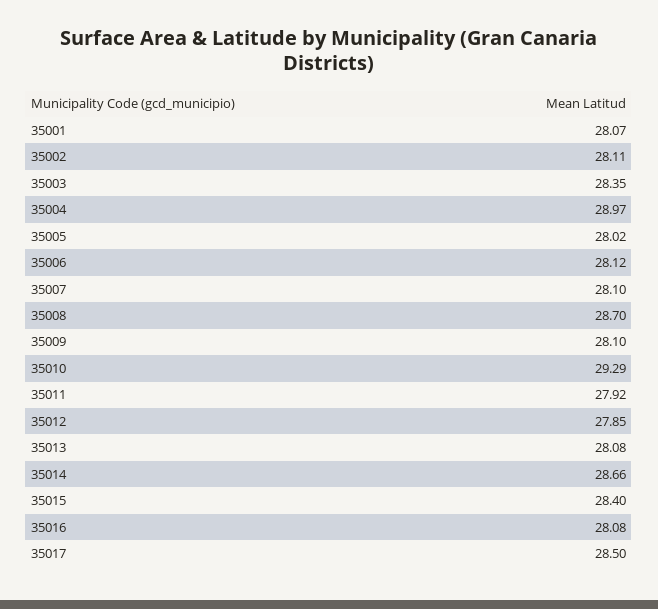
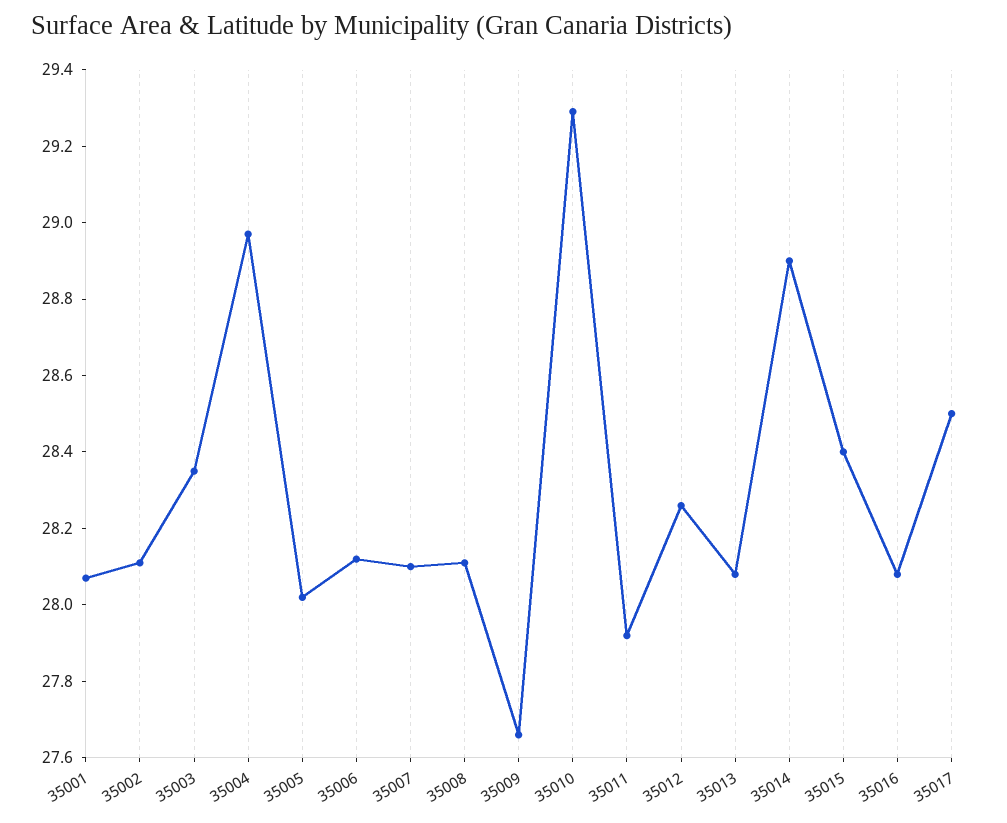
35008: 28.7 -> 28.1
35009: 28.1 -> 27.65
35012: 27.85 -> 28.25
35014: 28.66 -> 28.9

